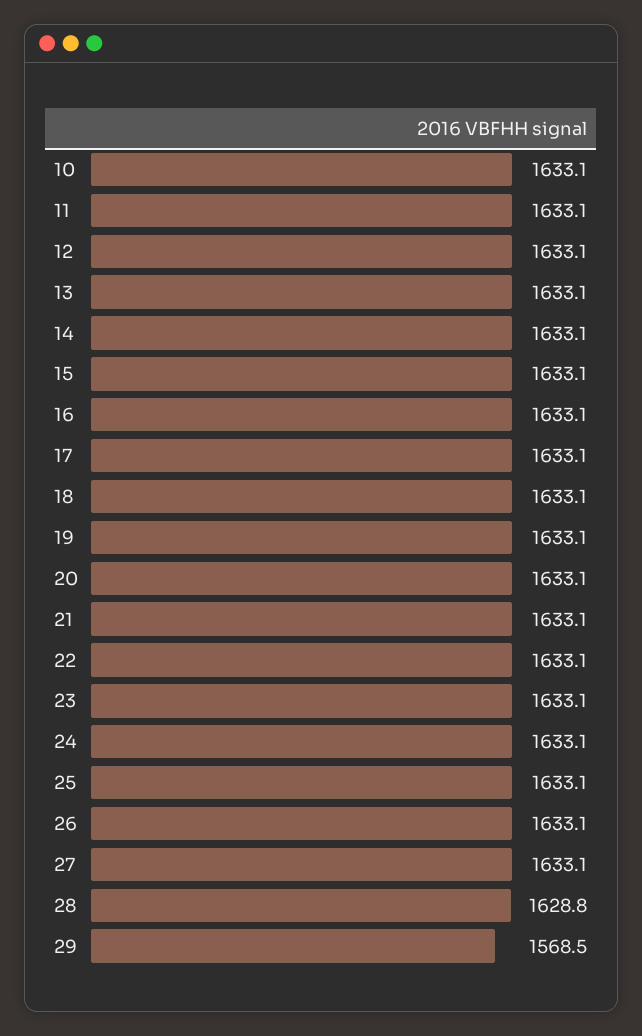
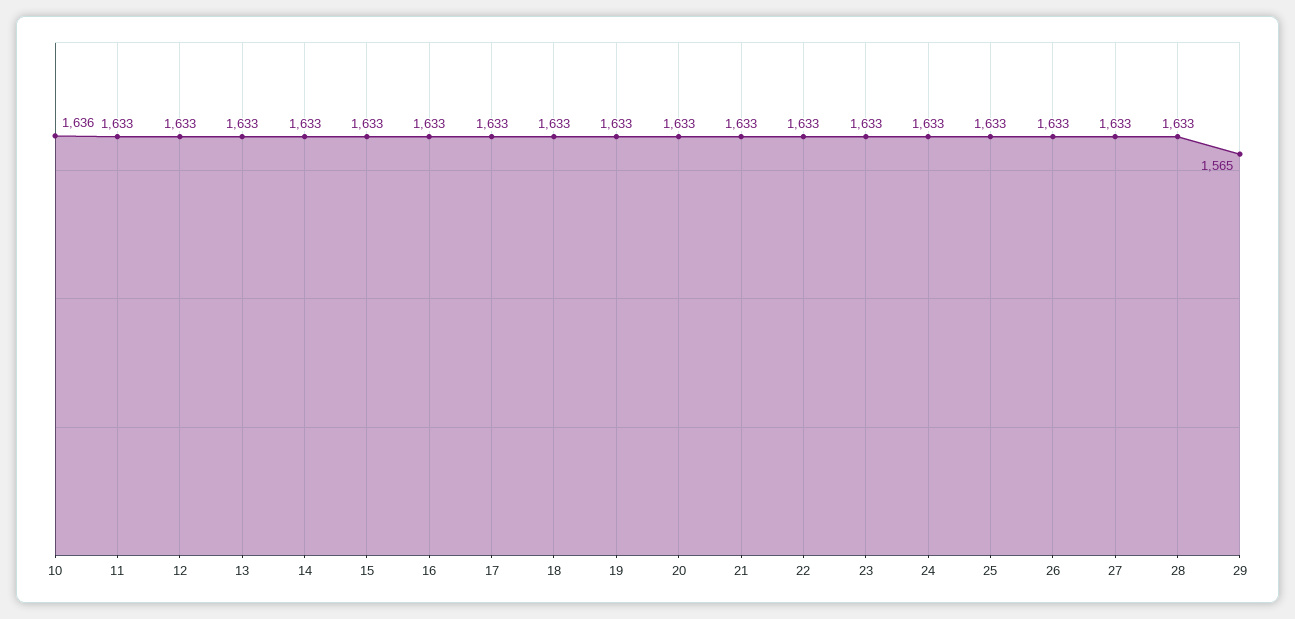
10: 1633.1 -> 1636
28: 1628.8 -> 1633
29: 1568.5 -> 1565

